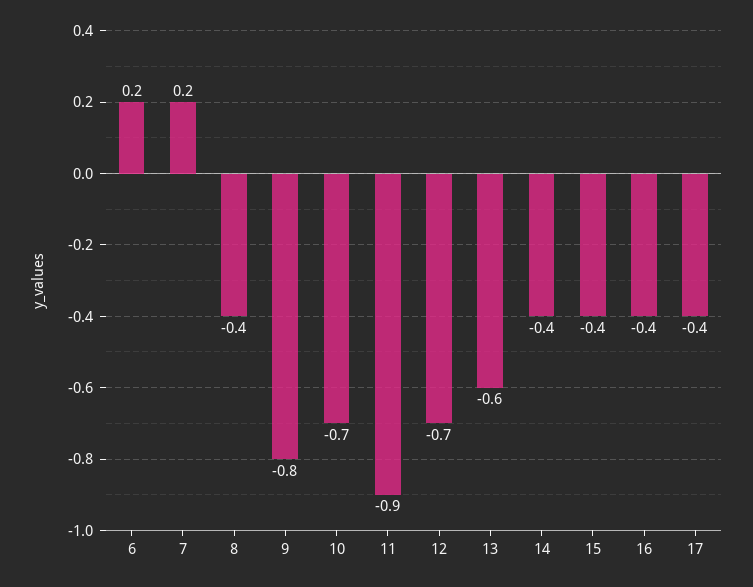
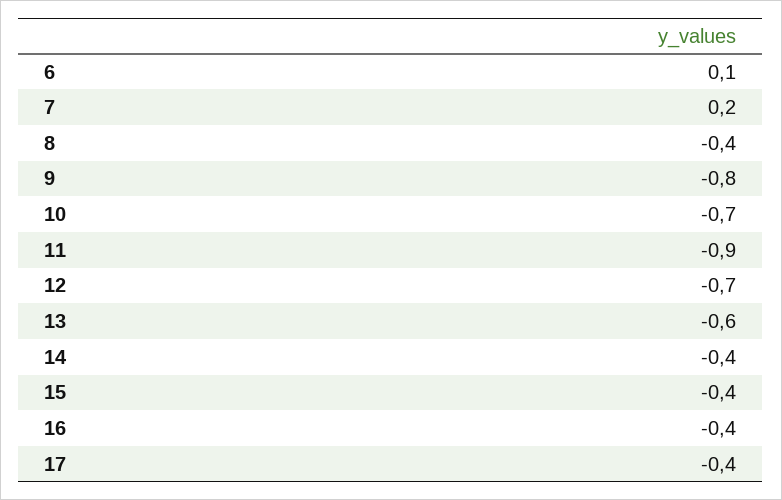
6: 0.2 -> 0.1

